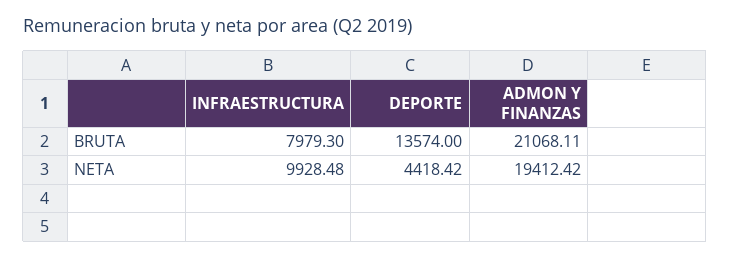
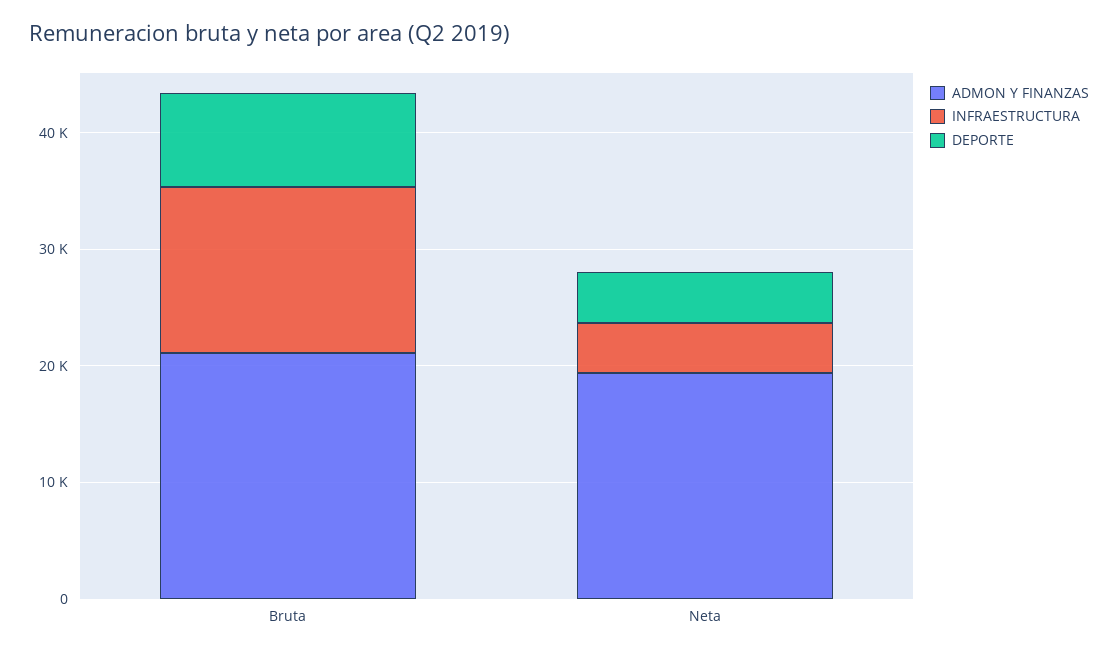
INFRAESTRUCTURA, BRUTA: 7979.3 -> 14000
DEPORTE, BRUTA: 13574 -> 8000
INFRAESTRUCTURA, NETA: 9928.48 -> 4000

